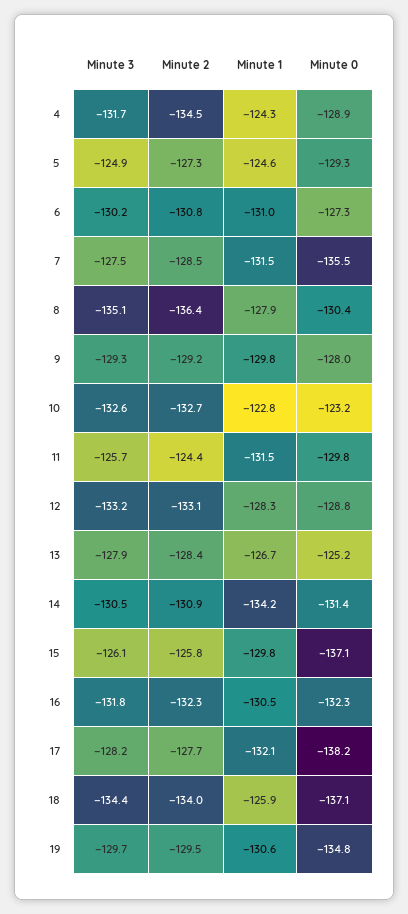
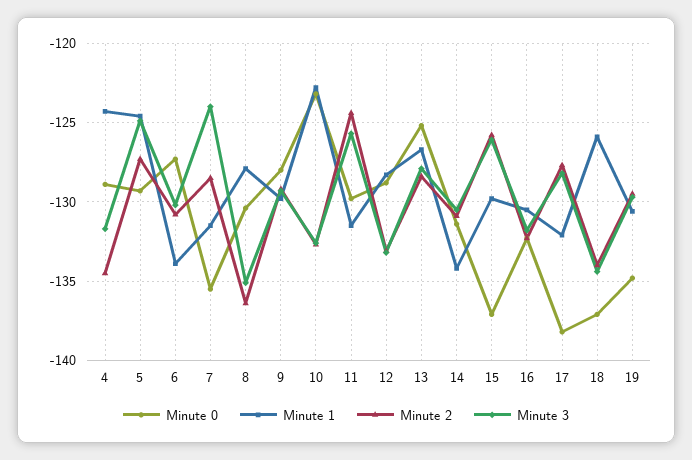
Minute 1, 6: -131 -> -134
Minute 3, 7: -127.5 -> -124

